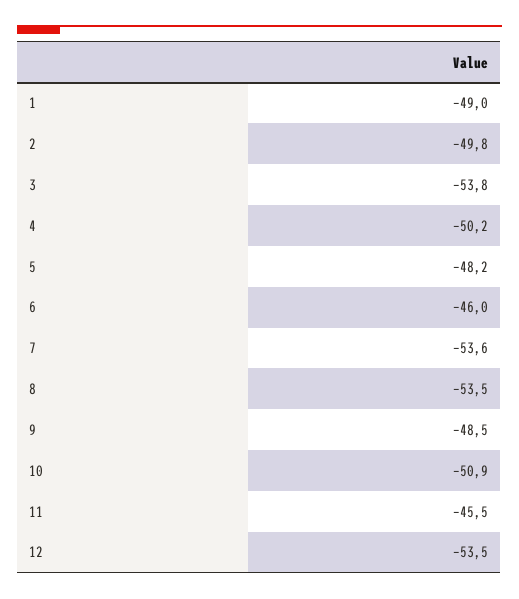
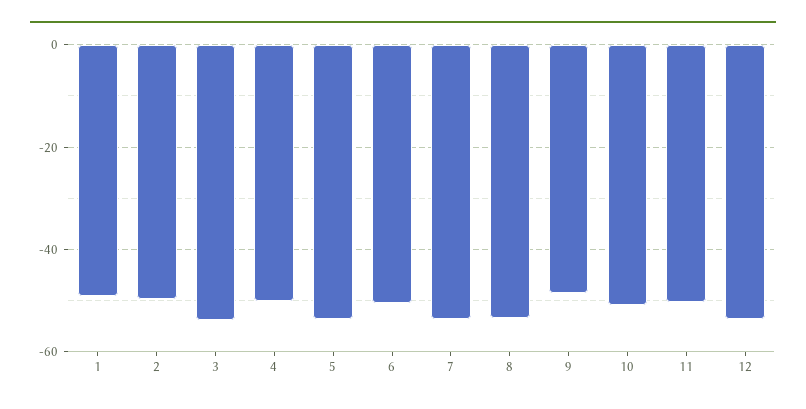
5: -48.2 -> -54
6: -46 -> -50
11: -45.5 -> -50

